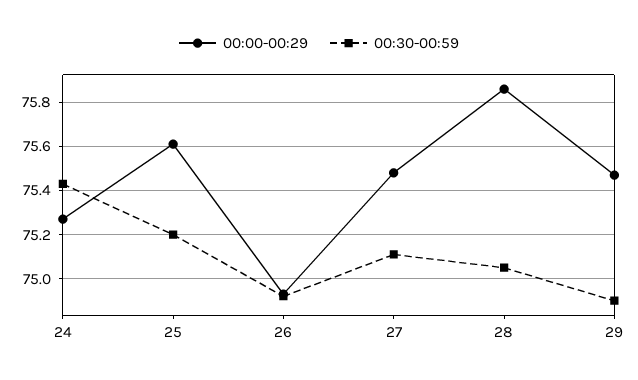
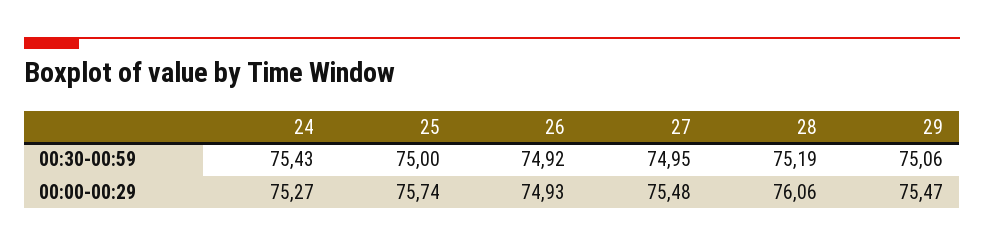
00:00-00:29, 25: 75.6 -> 75.74
00:30-00:59, 25: 75.2 -> 75
00:30-00:59, 27: 75.1 -> 74.95
00:00-00:29, 28: 75.85 -> 76.06
00:30-00:59, 28: 75.05 -> 75.19
00:30-00:59, 29: 74.9 -> 75.06

